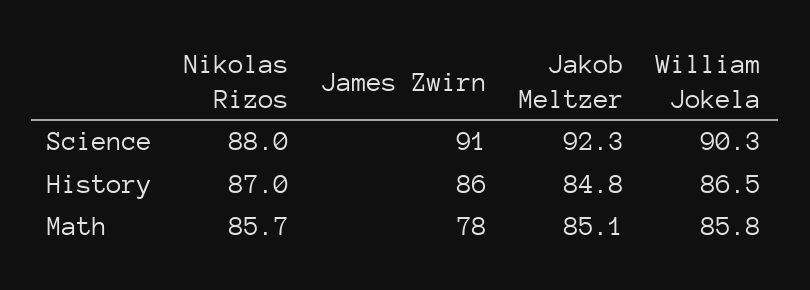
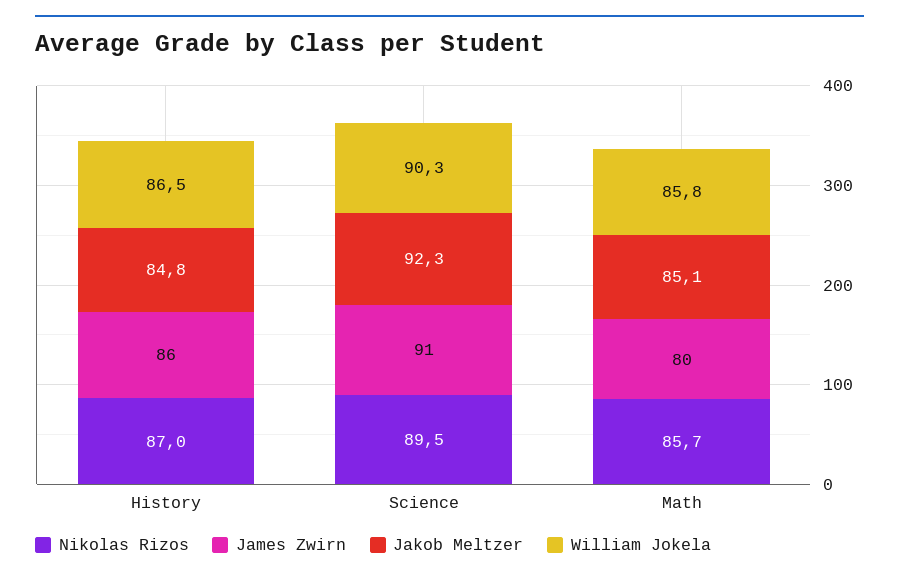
Nikolas Rizos, Science: 88 -> 89.5
James Zwirn, Math: 78 -> 80

